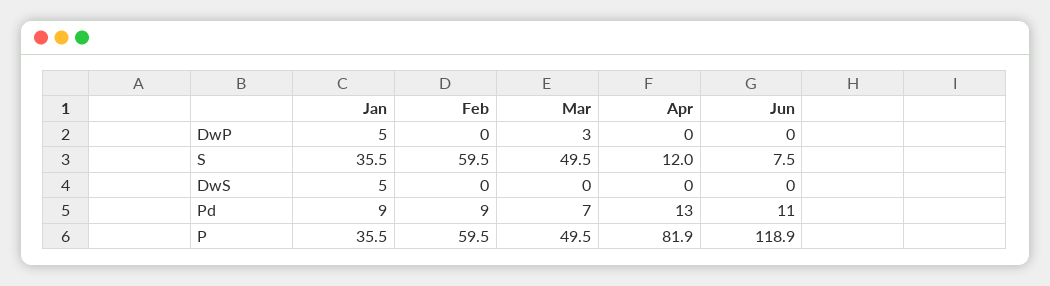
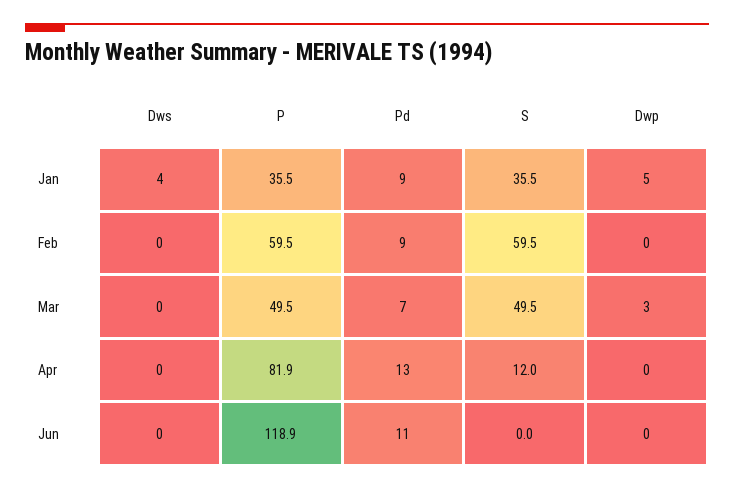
Jun, S: 7.5 -> 0
Jan, DwS: 5 -> 4

